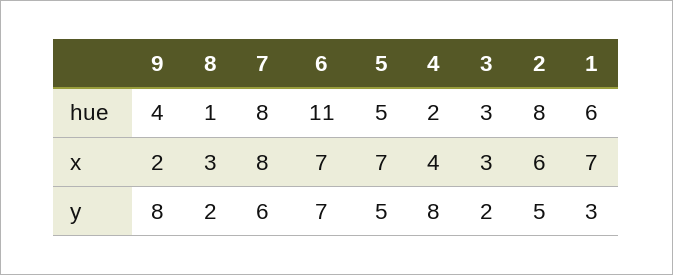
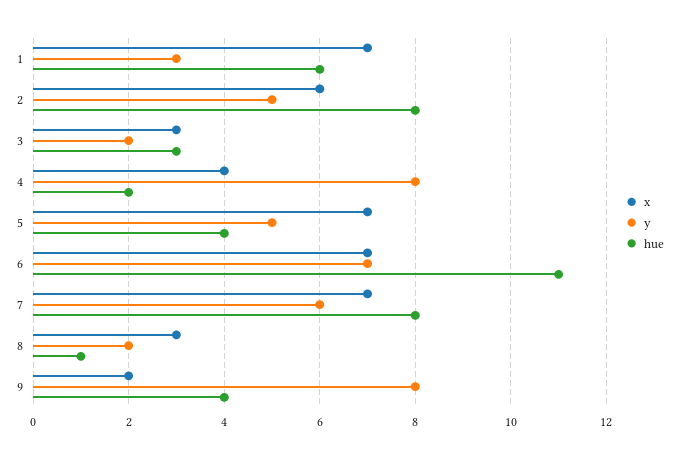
hue, 5: 5 -> 4
x, 7: 8 -> 7

